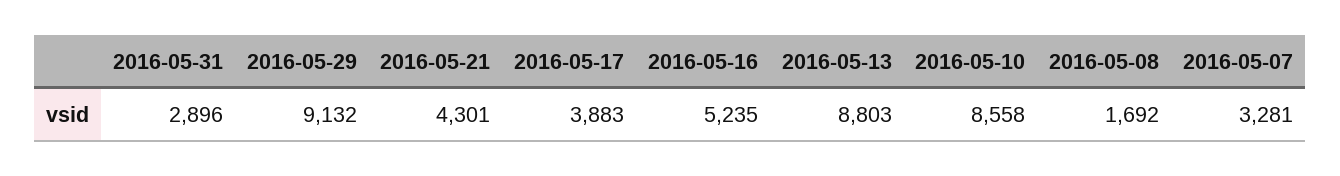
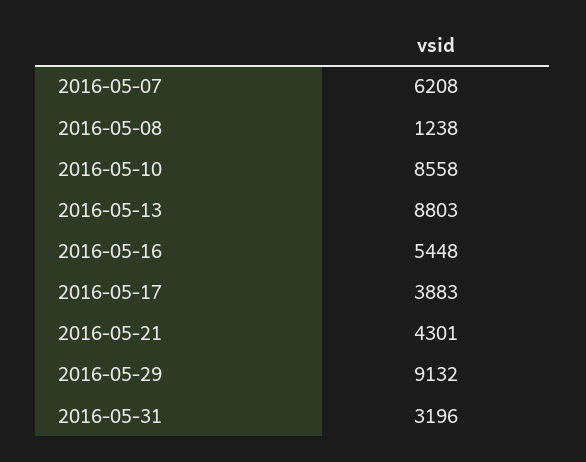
2016-05-31: 2896 -> 3196
2016-05-16: 5235 -> 5448
2016-05-08: 1692 -> 1238
2016-05-07: 3281 -> 6208

